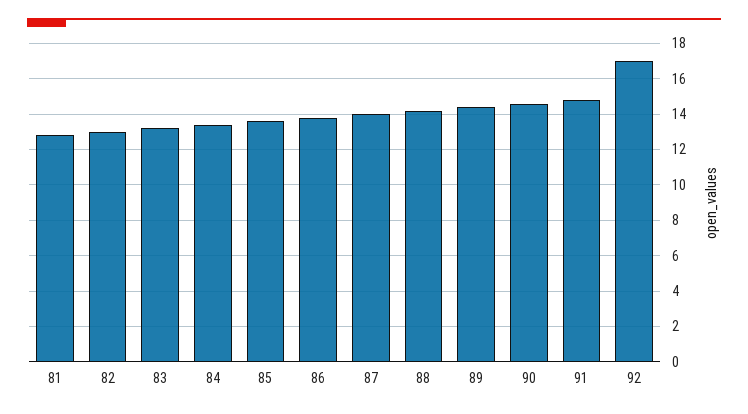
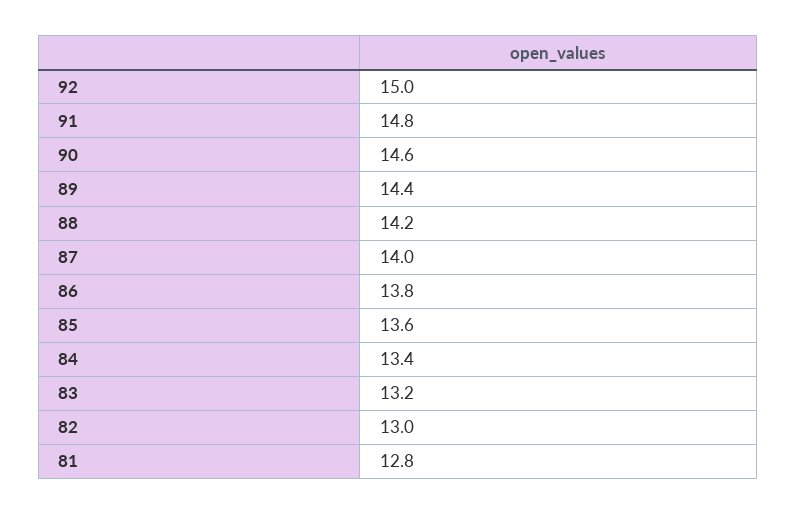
92: 17 -> 15

